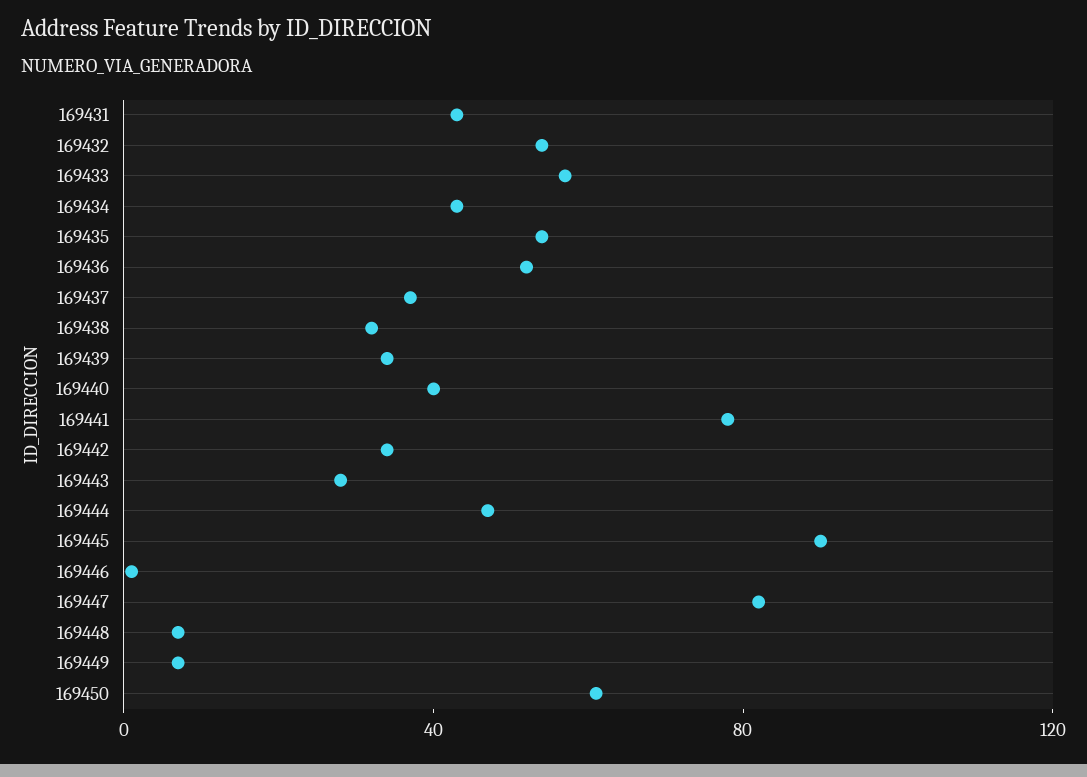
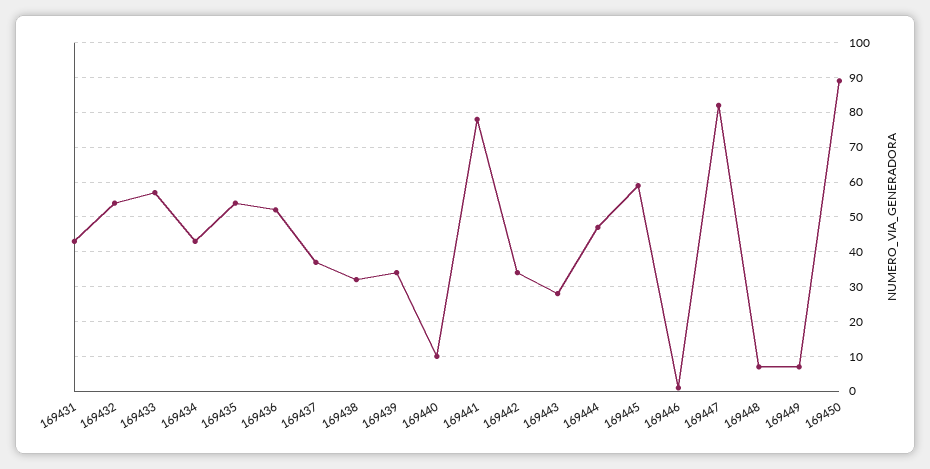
169440: 40 -> 10
169445: 90 -> 60
169450: 60 -> 90

